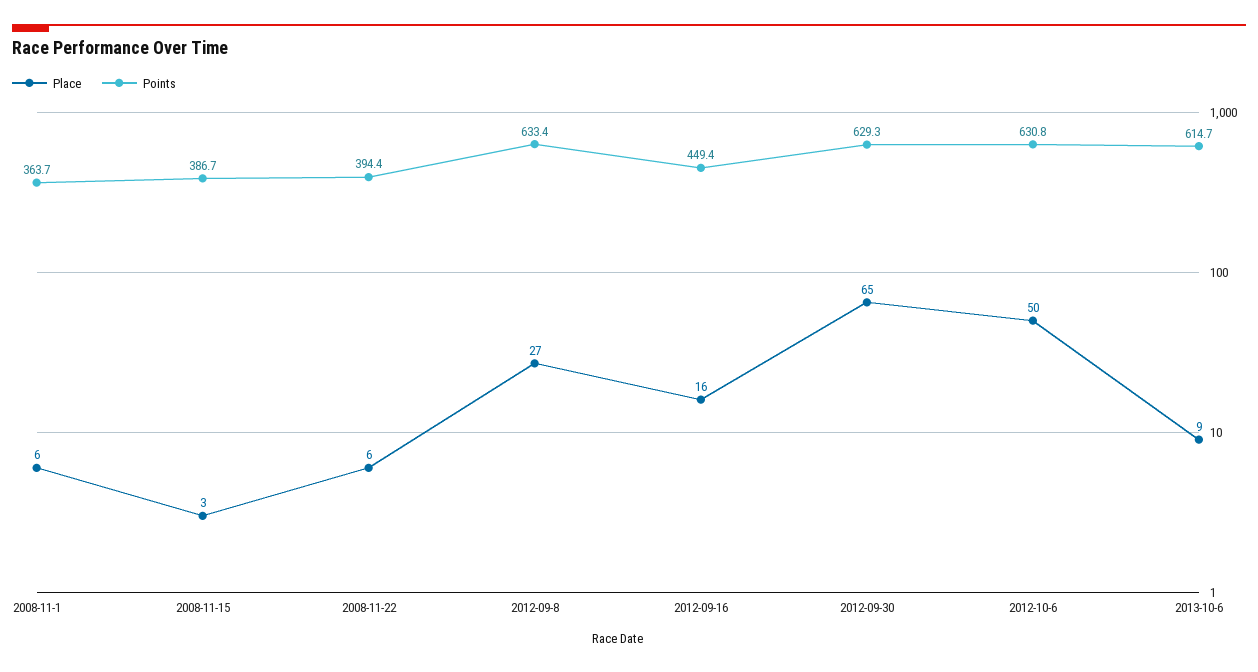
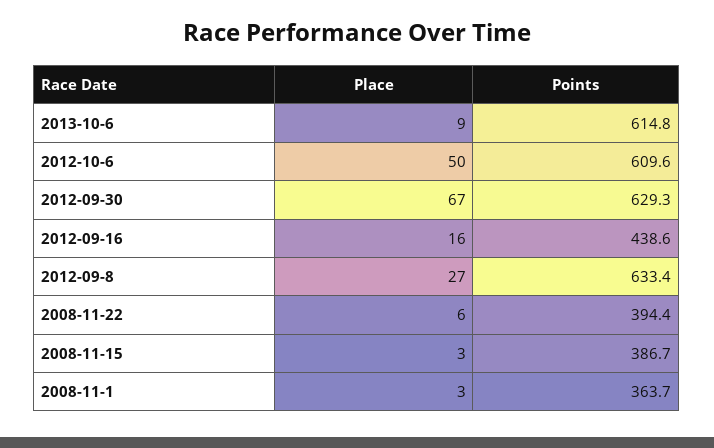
Place, 2008-11-1: 6 -> 3
Points, 2012-09-16: 449.4 -> 438.6
Place, 2012-09-30: 65 -> 67
Points, 2012-10-6: 630.8 -> 609.6
Points, 2013-10-6: 614.7 -> 614.8

